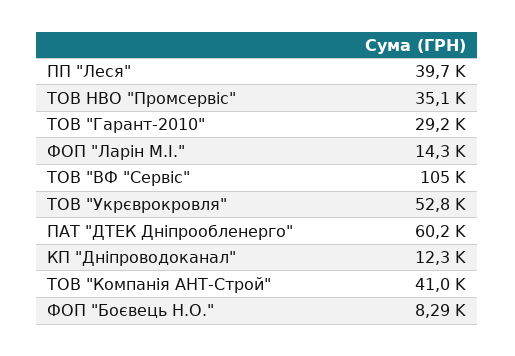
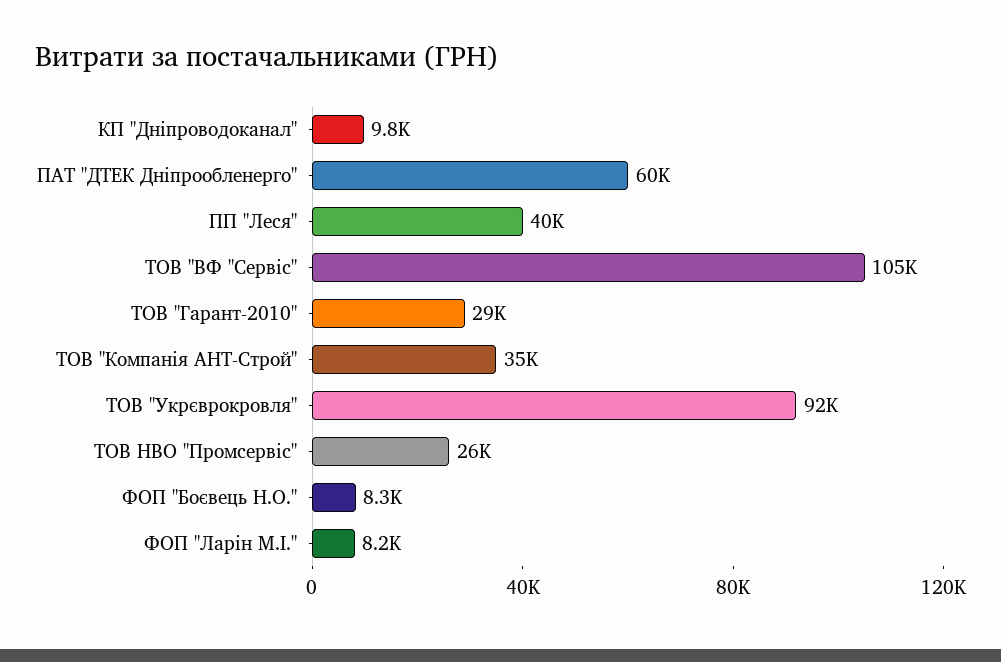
ТОВ НВО "Промсервіс": 35100 -> 26000
ФОП "Ларін М.І.": 14300 -> 8200
ТОВ "Укрєврокровля": 52800 -> 92000
КП "Дніпроводоканал": 12300 -> 9800
ТОВ "Компанія АНТ-Строй": 41000 -> 35000

